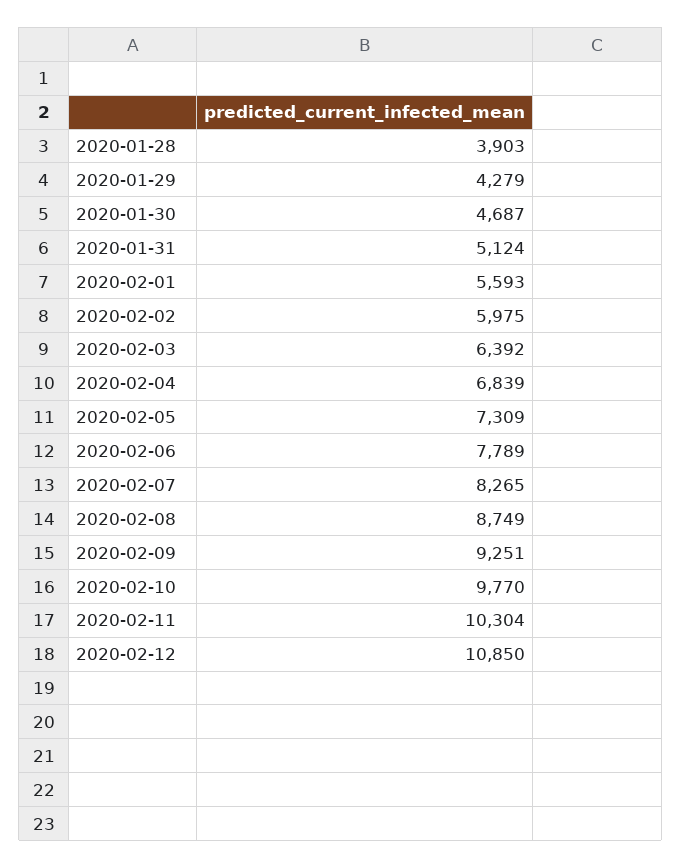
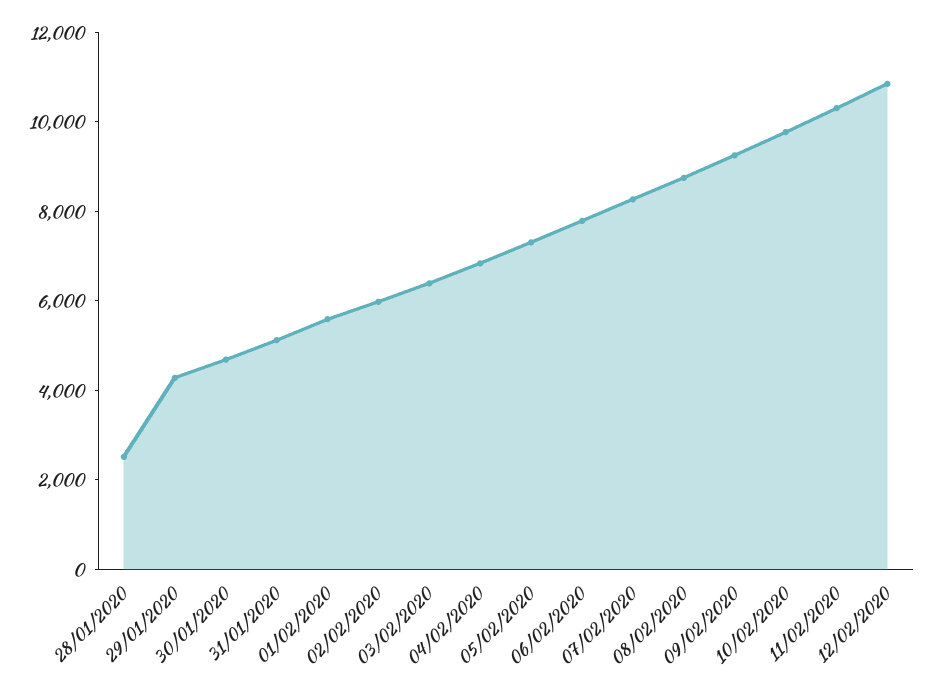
2020-01-28: 3903 -> 2500

